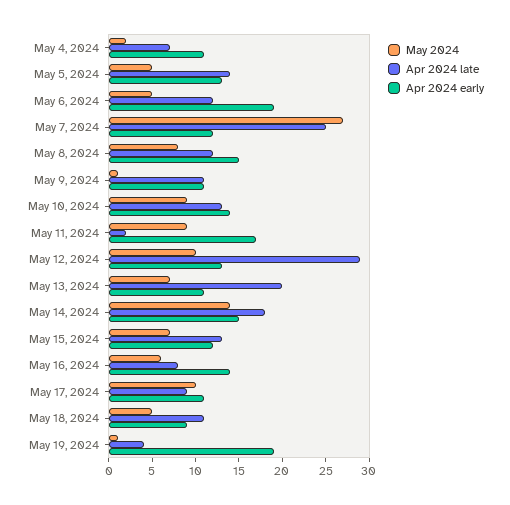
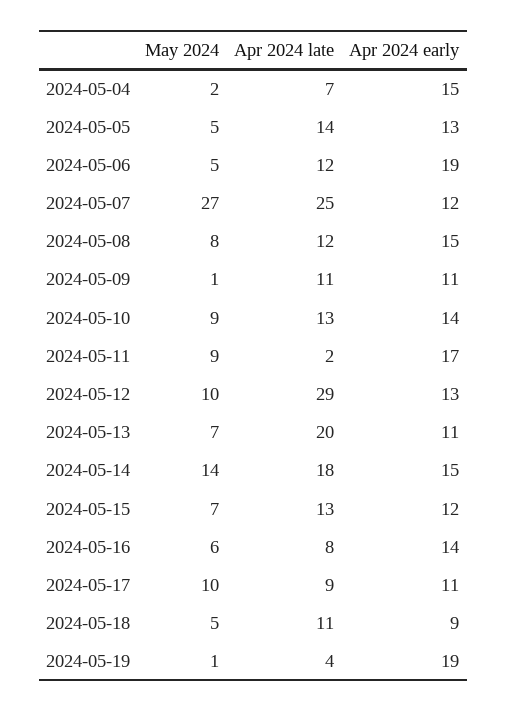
Apr 2024 early, May 4, 2024: 11 -> 15

